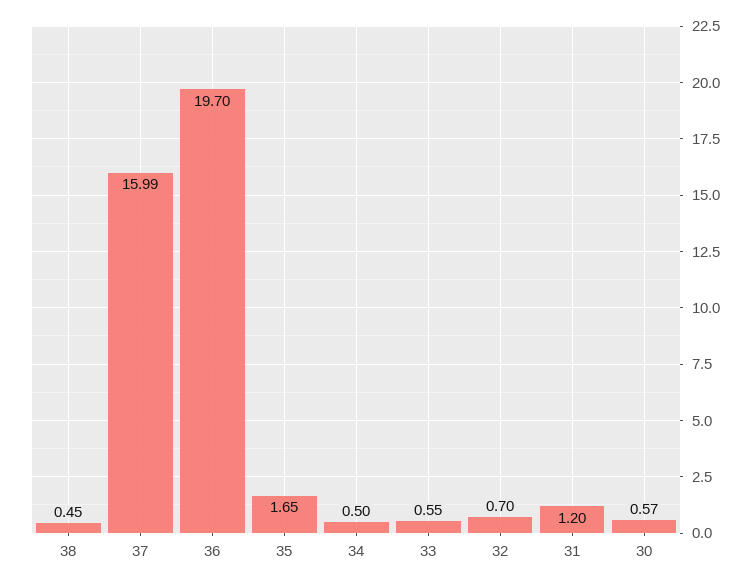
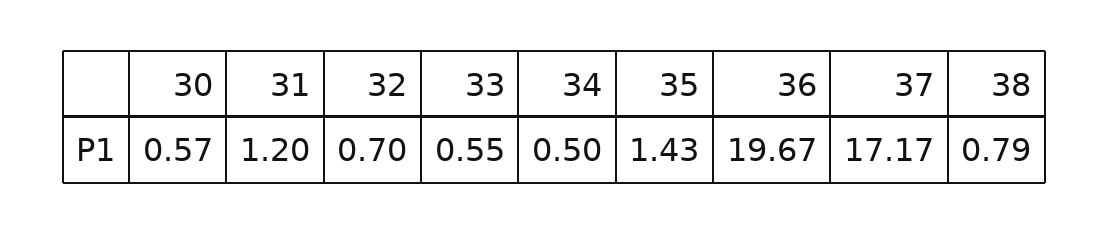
38: 0.45 -> 0.79
37: 15.99 -> 17.17
36: 19.7 -> 19.67
35: 1.65 -> 1.43

